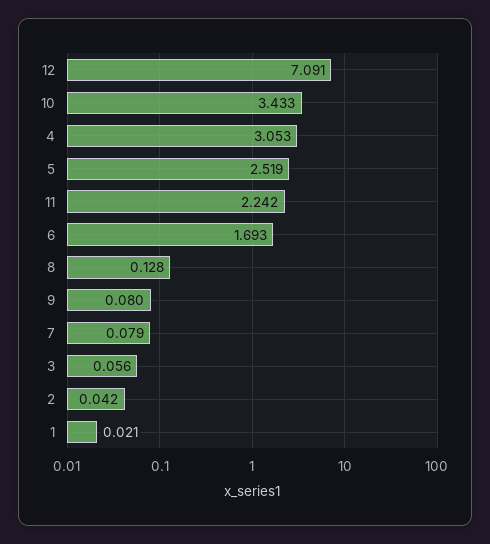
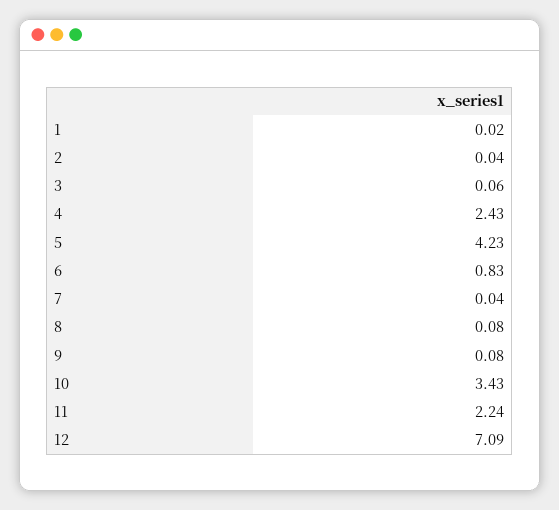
4: 3.053 -> 2.43
5: 2.519 -> 4.23
6: 1.693 -> 0.83
8: 0.128 -> 0.08
7: 0.079 -> 0.04

